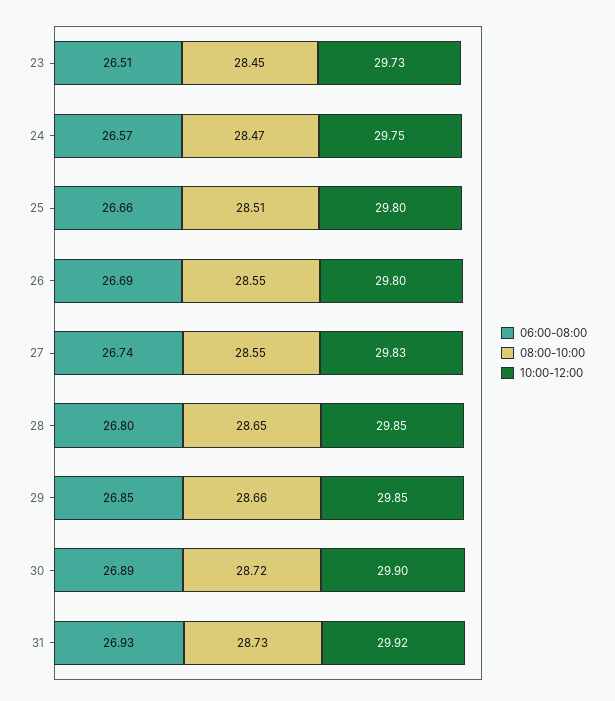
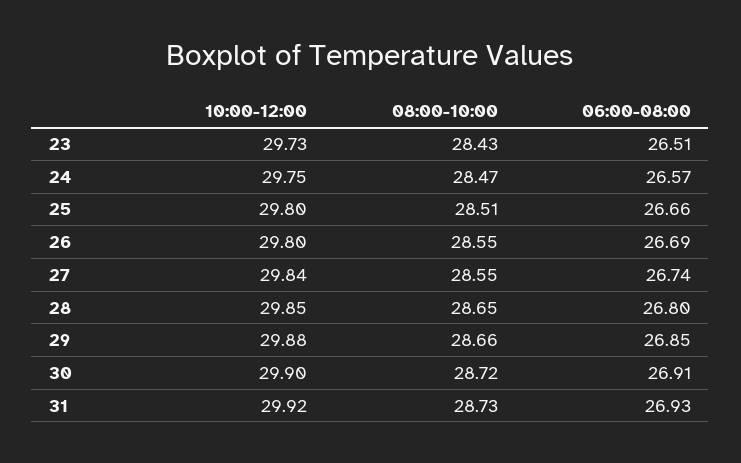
08:00-10:00, 23: 28.45 -> 28.43
10:00-12:00, 27: 29.83 -> 29.84
10:00-12:00, 29: 29.85 -> 29.88
06:00-08:00, 30: 26.89 -> 26.91

